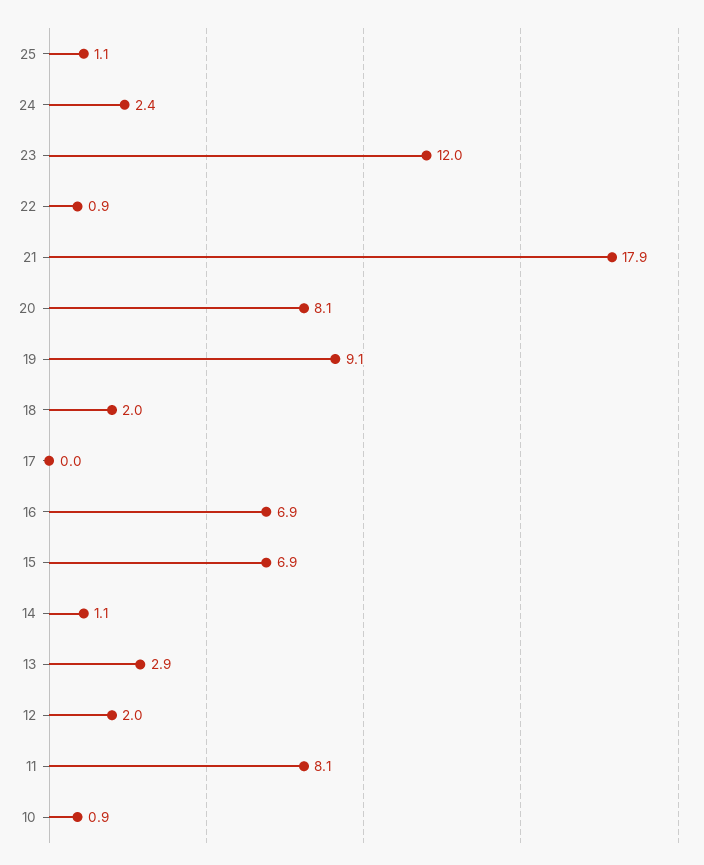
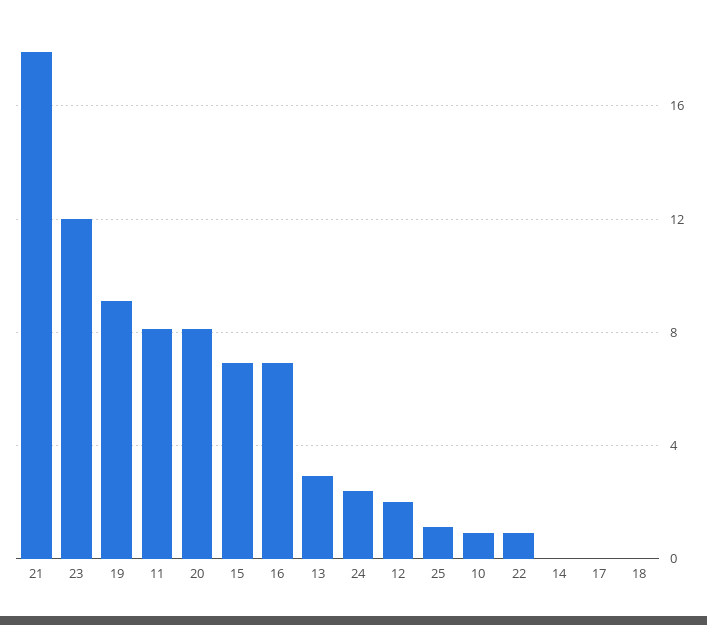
18: 2 -> 0
14: 1.1 -> 0

